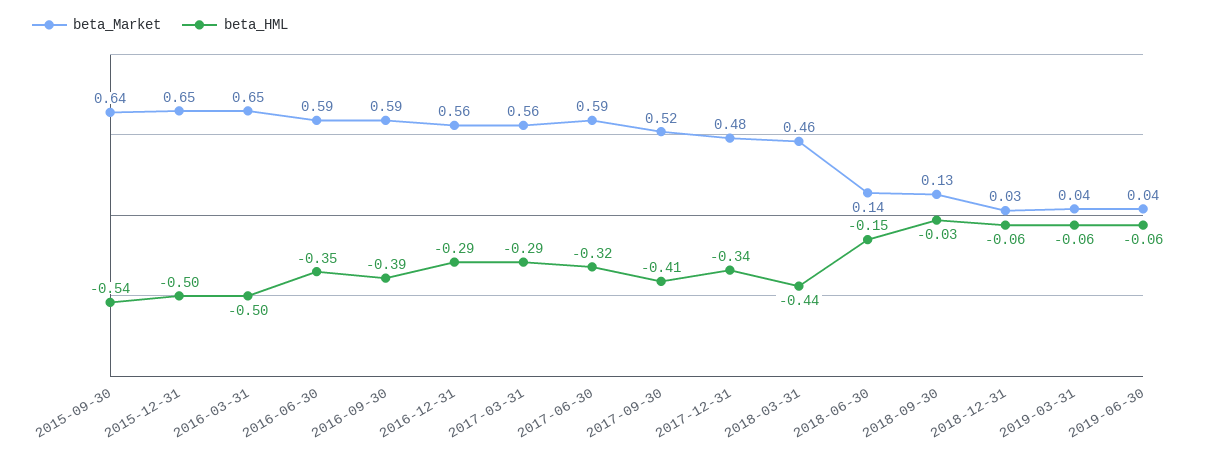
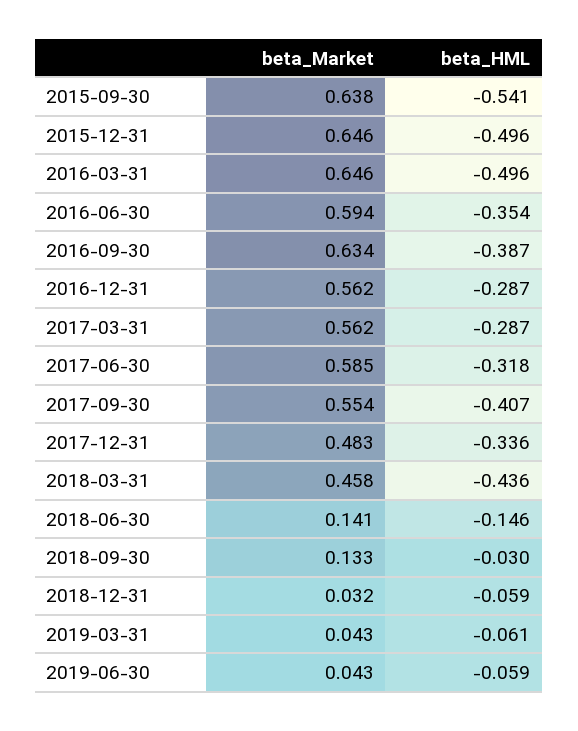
beta_Market, 2016-09-30: 0.59 -> 0.634
beta_Market, 2017-09-30: 0.52 -> 0.554

